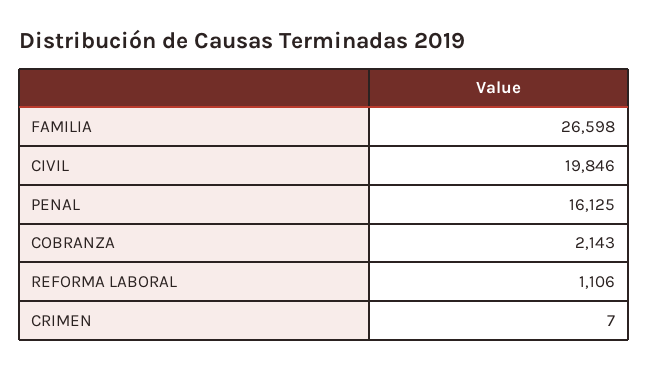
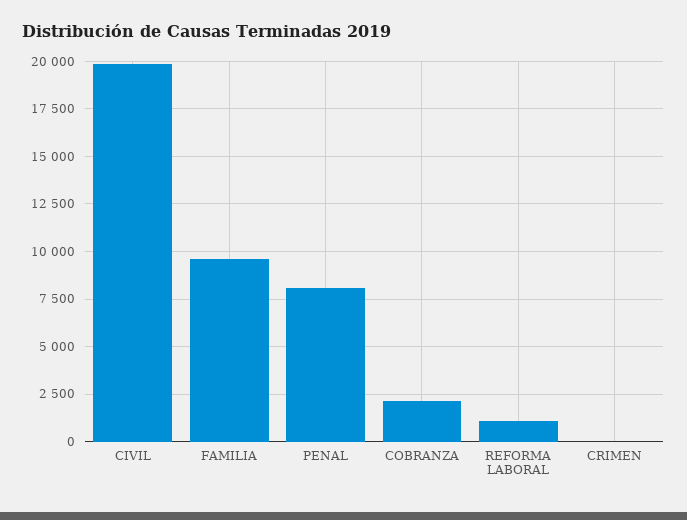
FAMILIA: 26598 -> 9500
PENAL: 16125 -> 8000

